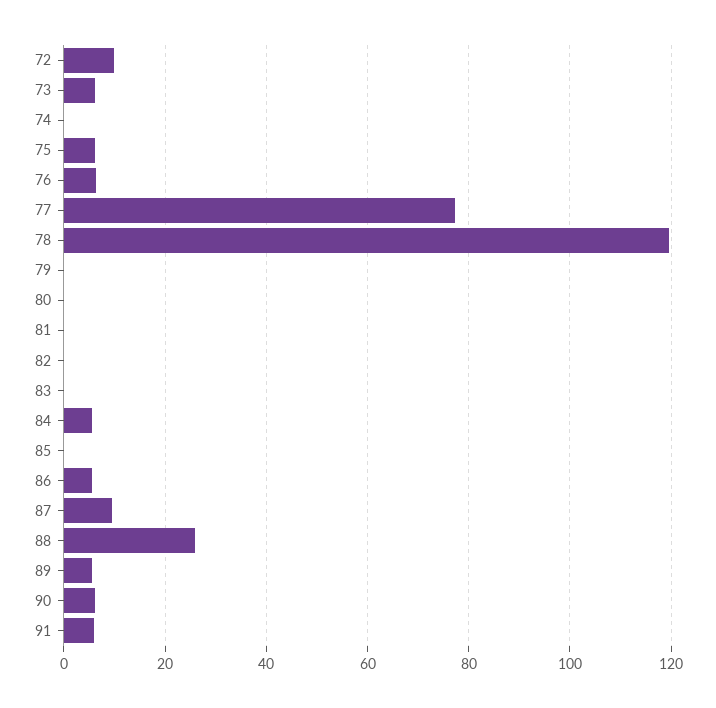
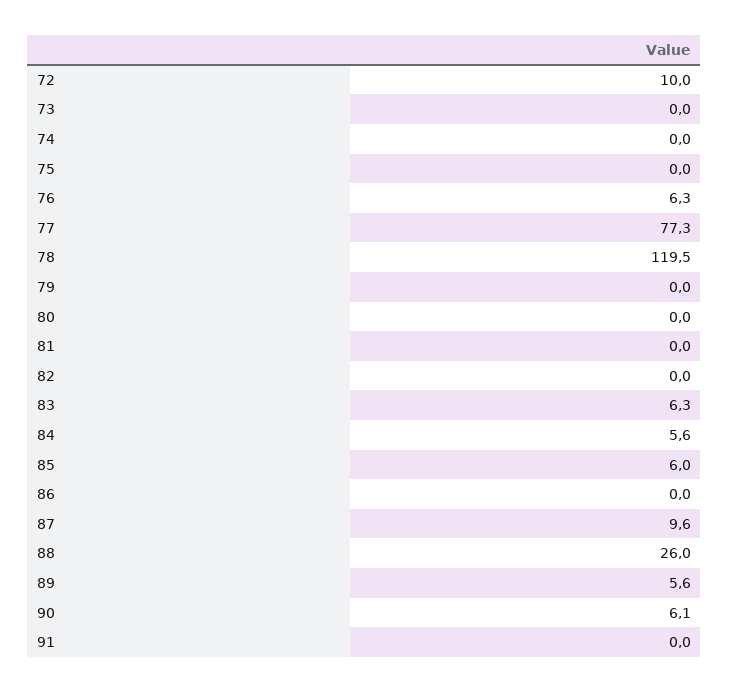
73: 6 -> 0
75: 6 -> 0
83: 0 -> 6.3
85: 0 -> 6
86: 6 -> 0
91: 6 -> 0

